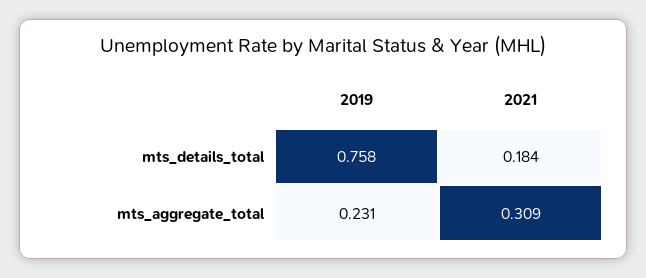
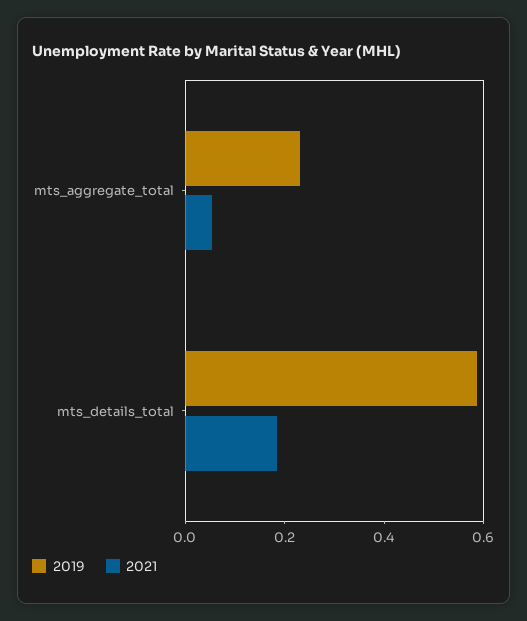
2019, mts_details_total: 0.758 -> 0.6
2021, mts_aggregate_total: 0.309 -> 0.05

